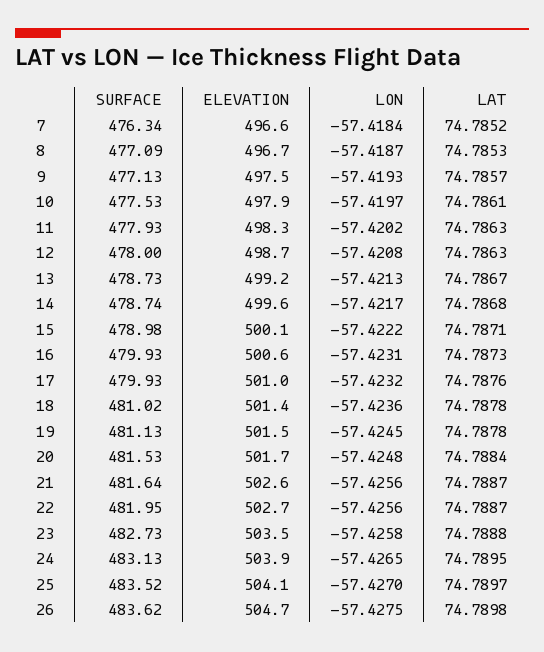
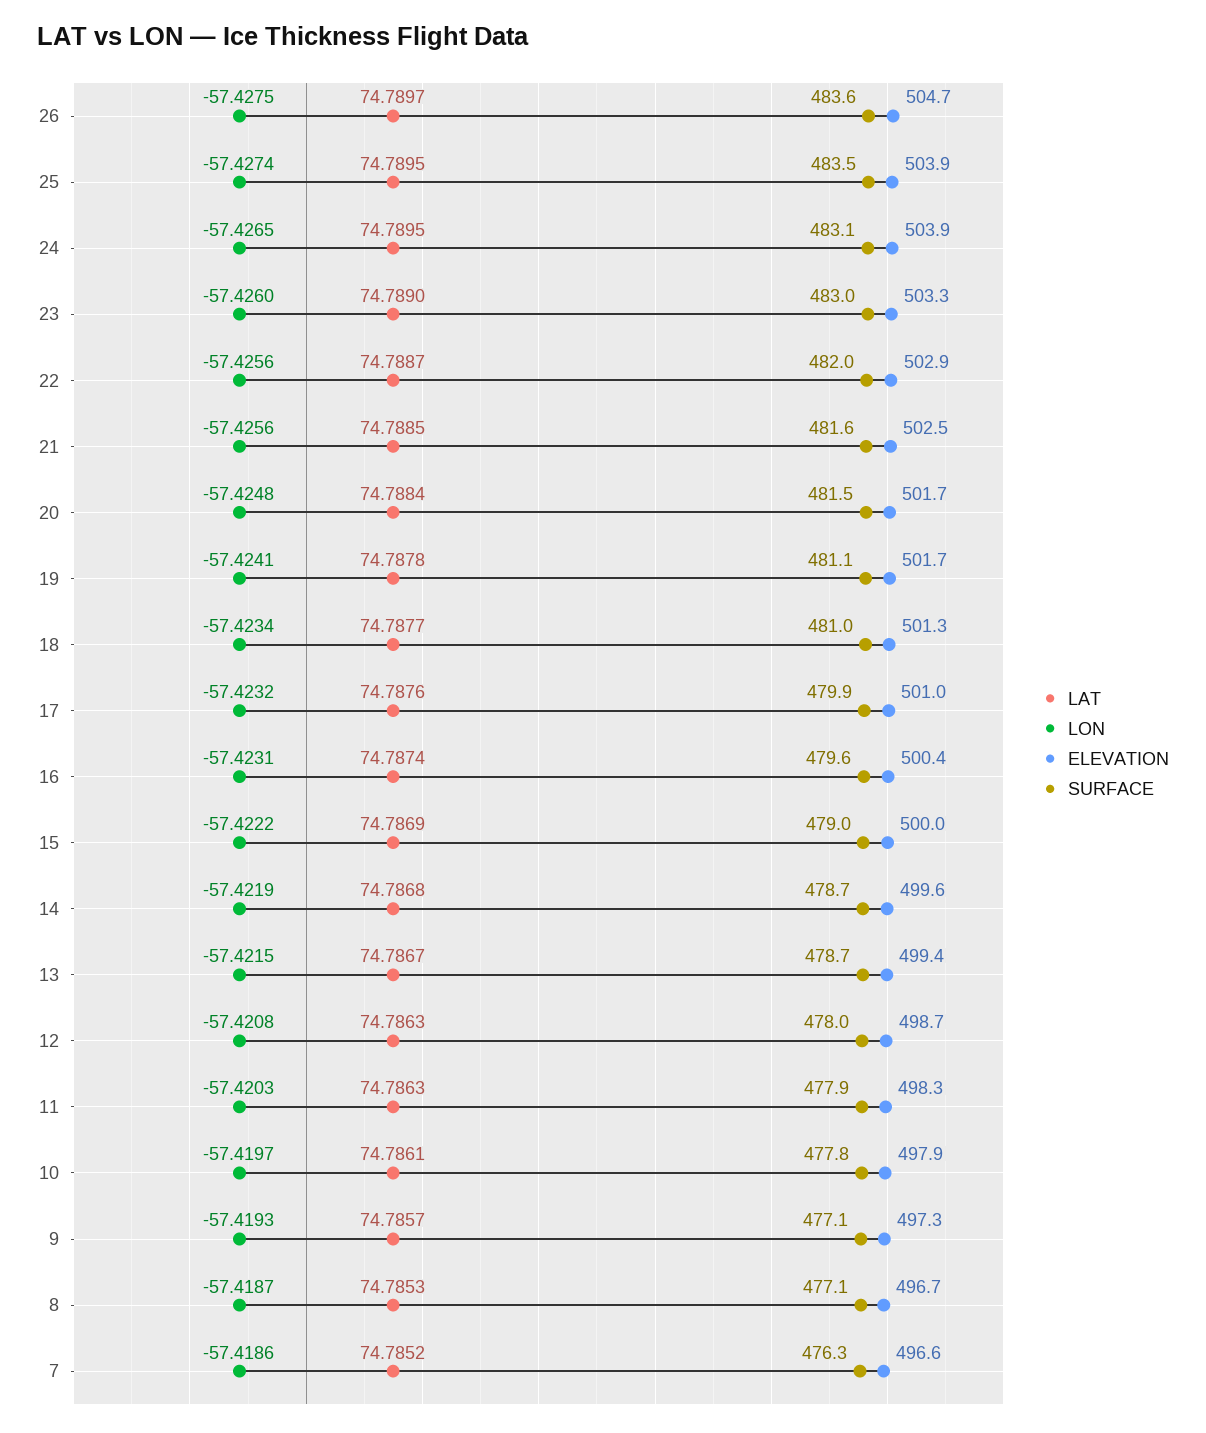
LON, 7: -57.4184 -> -57.4186
ELEVATION, 9: 497.5 -> 497.3
SURFACE, 10: 477.53 -> 477.8
LON, 11: -57.4202 -> -57.4203
ELEVATION, 13: 499.2 -> 499.4
LON, 13: -57.4213 -> -57.4215
LON, 14: -57.4217 -> -57.4219
ELEVATION, 15: 500.1 -> 500
LAT, 15: 74.7871 -> 74.7869
SURFACE, 16: 479.93 -> 479.6
ELEVATION, 16: 500.6 -> 500.4
LAT, 16: 74.7873 -> 74.7874
ELEVATION, 18: 501.4 -> 501.3
LON, 18: -57.4236 -> -57.4234
LAT, 18: 74.7878 -> 74.7877
ELEVATION, 19: 501.5 -> 501.7
LON, 19: -57.4245 -> -57.4241
ELEVATION, 21: 502.6 -> 502.5
LAT, 21: 74.7887 -> 74.7885
ELEVATION, 22: 502.7 -> 502.9
SURFACE, 23: 482.73 -> 483
ELEVATION, 23: 503.5 -> 503.3
LON, 23: -57.4258 -> -57.426
LAT, 23: 74.7888 -> 74.789
ELEVATION, 25: 504.1 -> 503.9
LON, 25: -57.427 -> -57.4274
LAT, 25: 74.7897 -> 74.7895
LAT, 26: 74.7898 -> 74.7897

